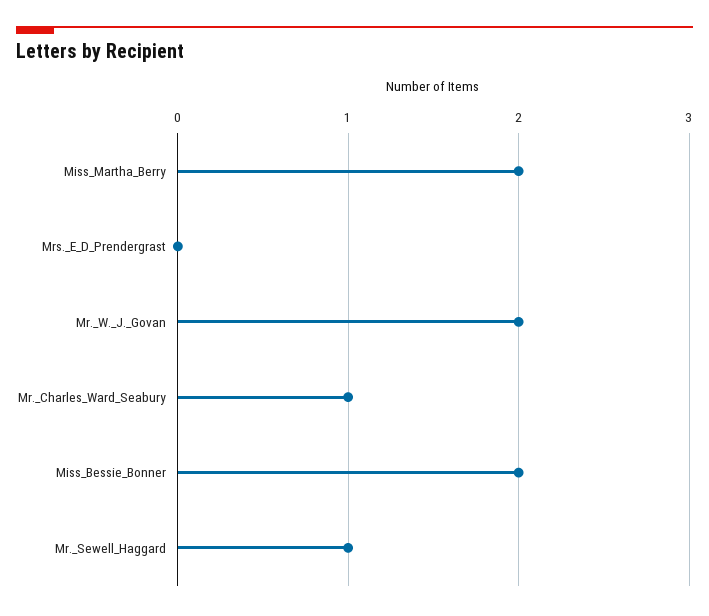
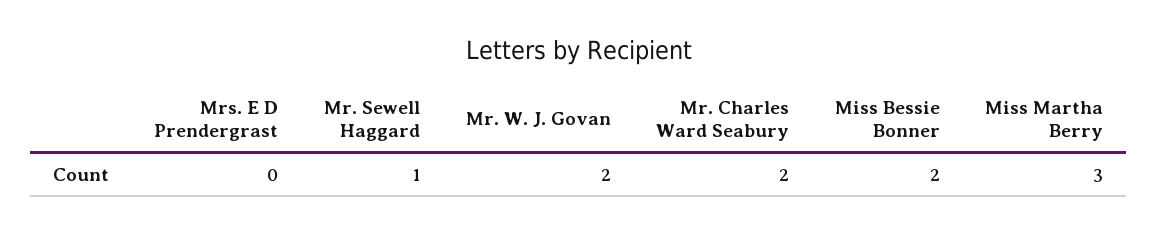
Miss_Martha_Berry: 2 -> 3
Mr._Charles_Ward_Seabury: 1 -> 2

